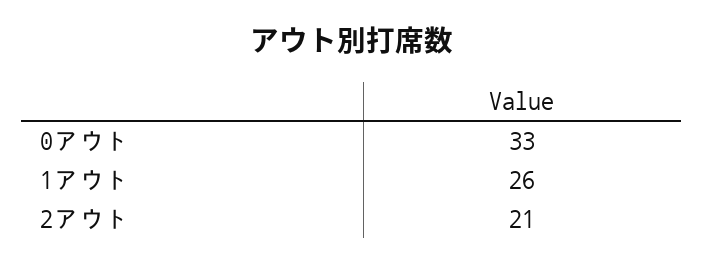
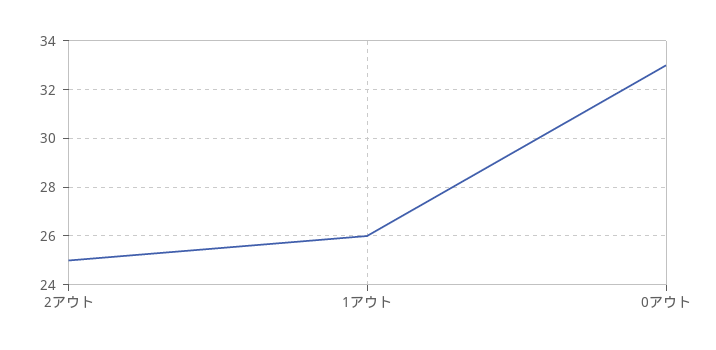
2アウト: 21 -> 25

